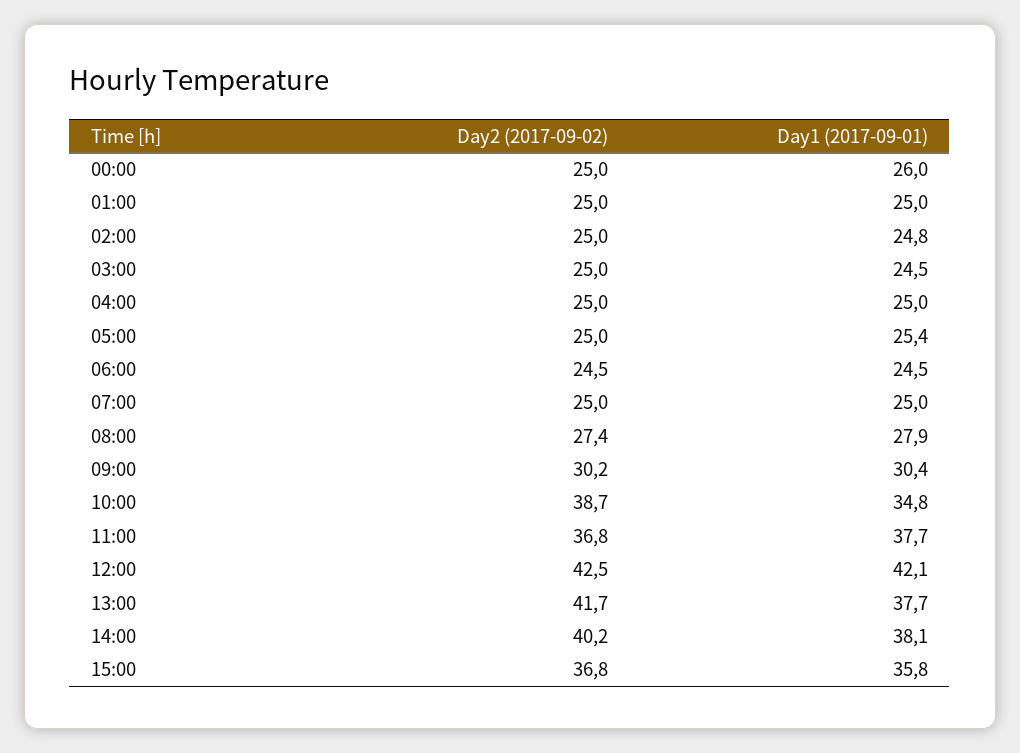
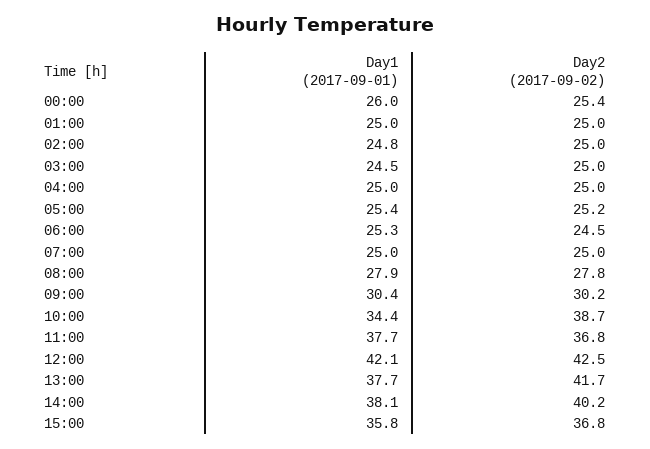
Day2 (2017-09-02), 00:00: 25 -> 25.4
Day2 (2017-09-02), 05:00: 25 -> 25.2
Day1 (2017-09-01), 06:00: 24.5 -> 25.3
Day2 (2017-09-02), 08:00: 27.4 -> 27.8
Day1 (2017-09-01), 10:00: 34.8 -> 34.4

